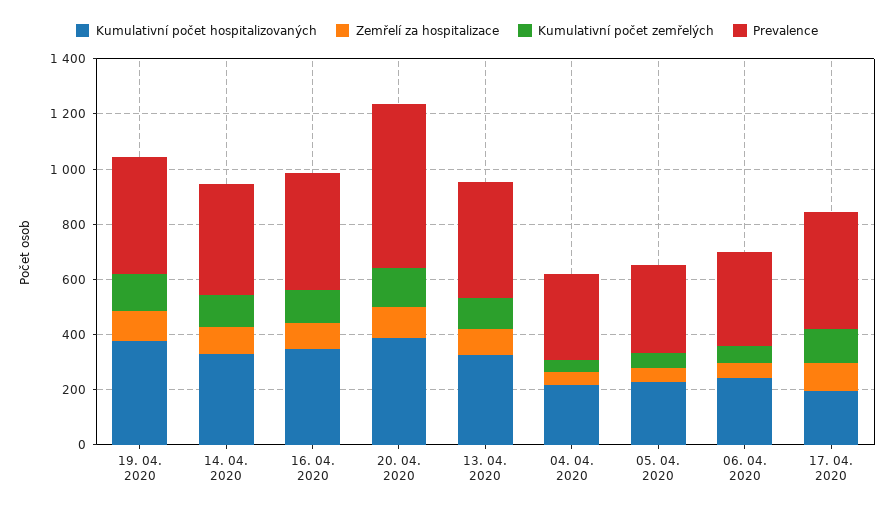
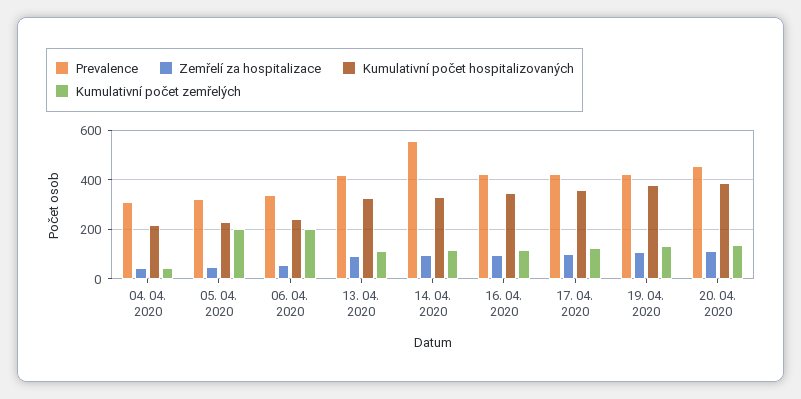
Prevalence, 14. 04. 2020: 400 -> 550
Prevalence, 20. 04. 2020: 600 -> 450
Kumulativní počet zemřelých, 05. 04. 2020: 50 -> 200
Kumulativní počet zemřelých, 06. 04. 2020: 50 -> 200
Kumulativní počet hospitalizovaných, 17. 04. 2020: 200 -> 350

